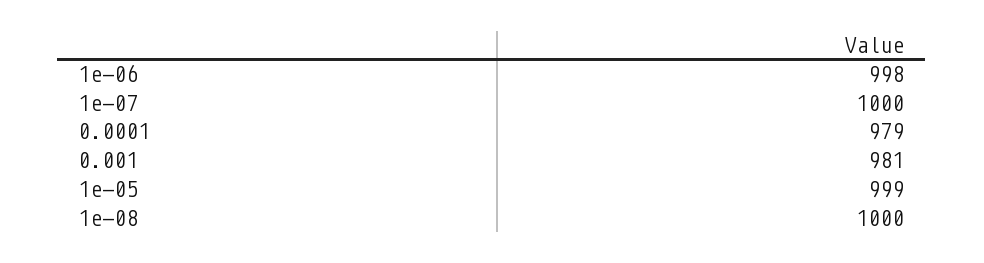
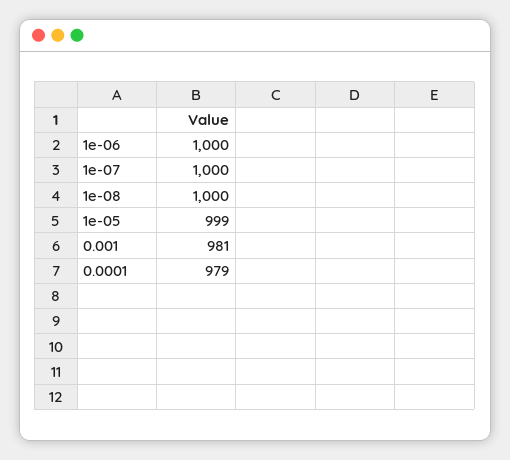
1e-06: 998 -> 1000

